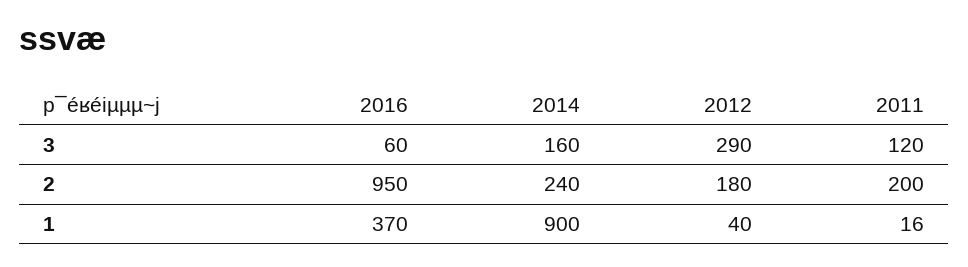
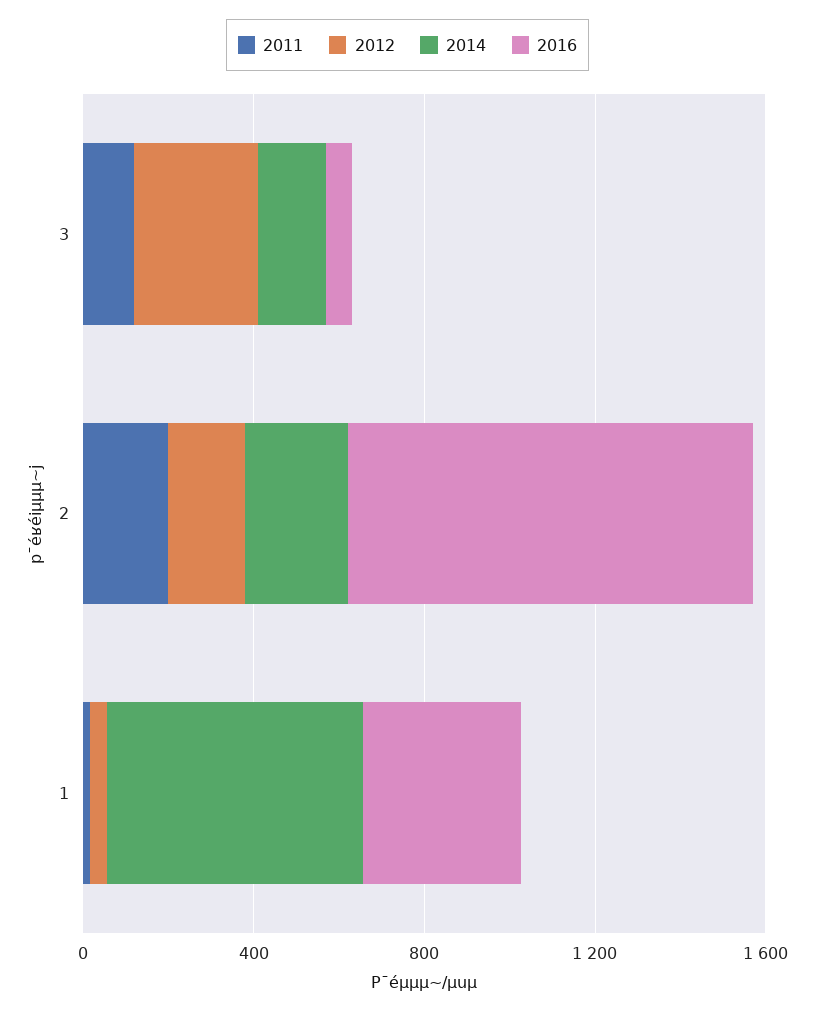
2014, 1: 900 -> 600

